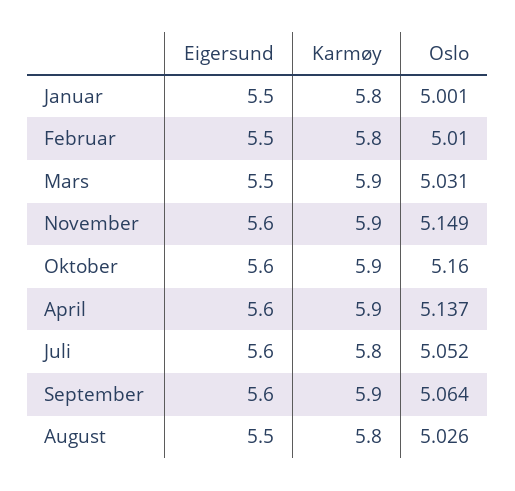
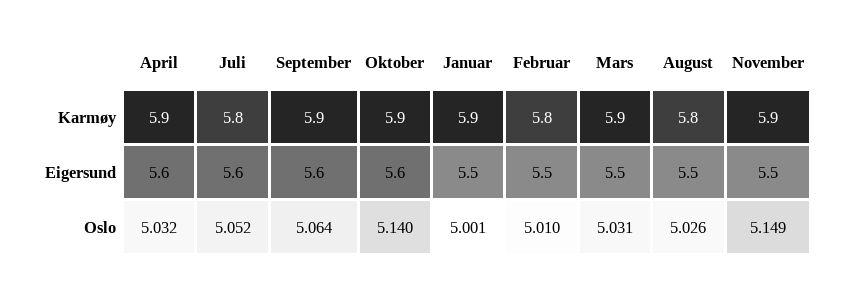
Karmøy, Januar: 5.8 -> 5.9
Eigersund, November: 5.6 -> 5.5
Oslo, Oktober: 5.16 -> 5.14
Oslo, April: 5.137 -> 5.032

